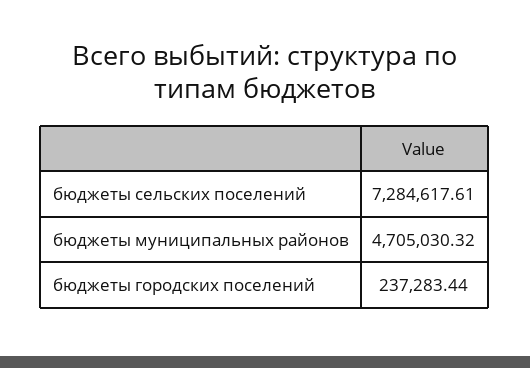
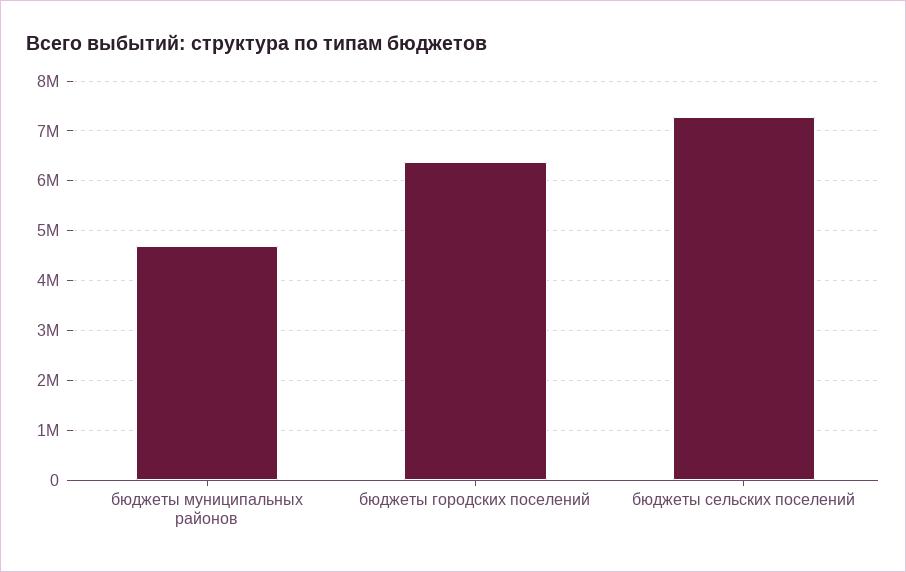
бюджеты городских поселений: 237283.44 -> 6400000

